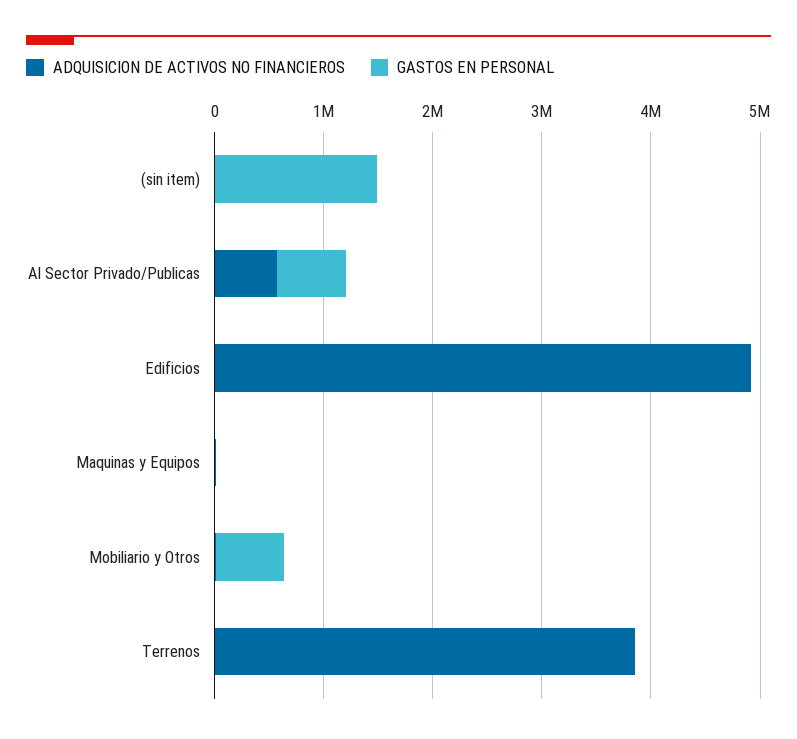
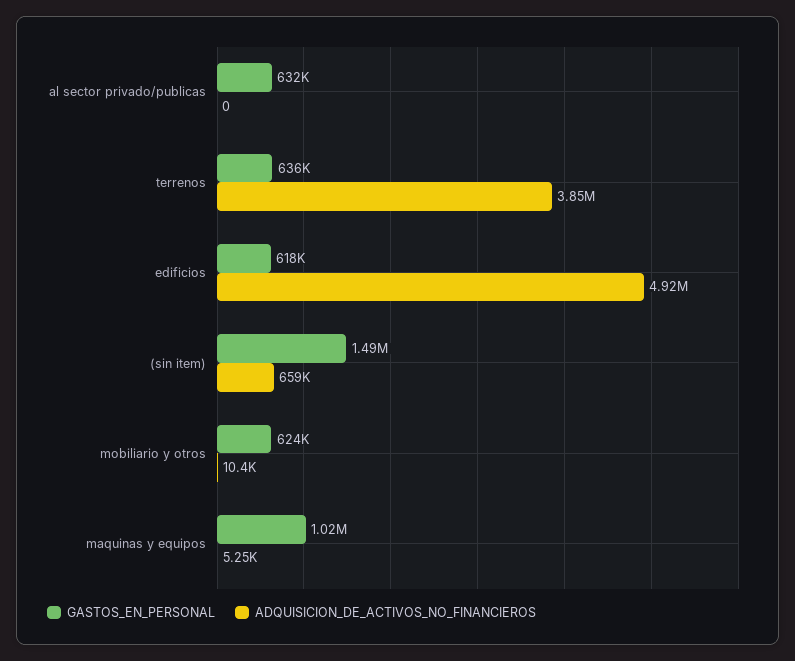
ADQUISICION DE ACTIVOS NO FINANCIEROS, (sin item): 0 -> 659000
ADQUISICION DE ACTIVOS NO FINANCIEROS, Al Sector Privado/Publicas: 600000 -> 0
GASTOS EN PERSONAL, Edificios: 0 -> 618000
GASTOS EN PERSONAL, Maquinas y Equipos: 0 -> 1020000
GASTOS EN PERSONAL, Terrenos: 0 -> 636000

